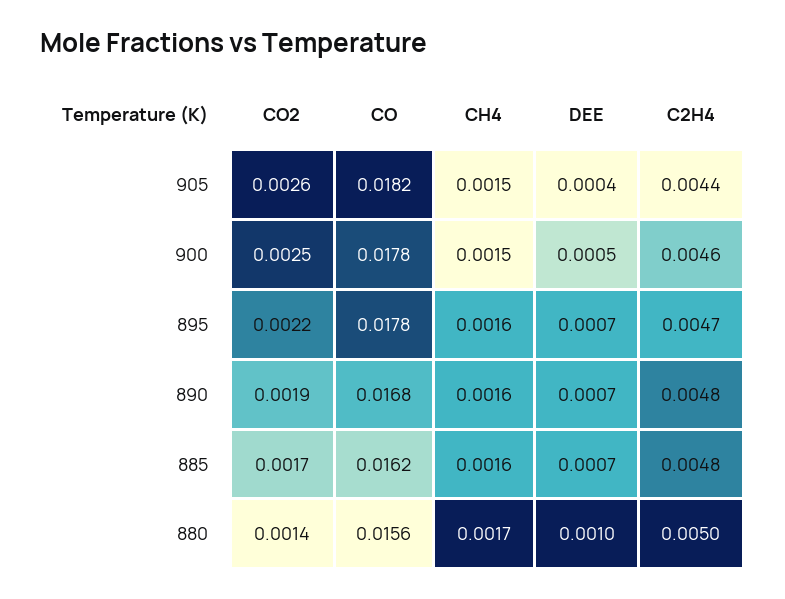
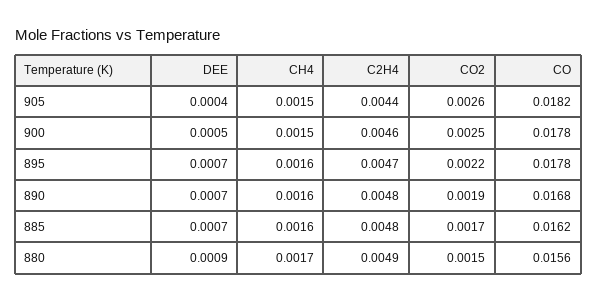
CO2, 880: 0.0014 -> 0.0015
DEE, 880: 0.001 -> 0.0009
C2H4, 880: 0.005 -> 0.0049

